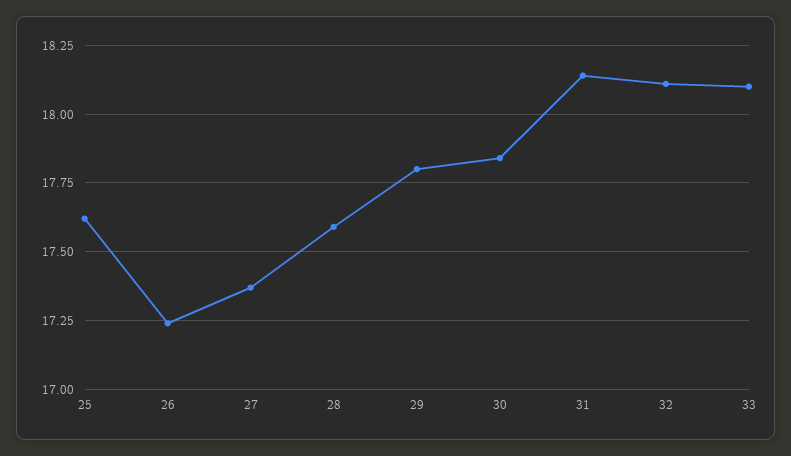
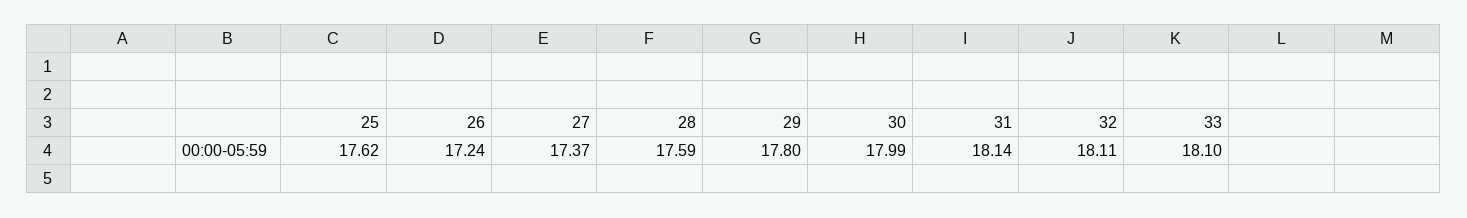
30: 17.85 -> 17.99

